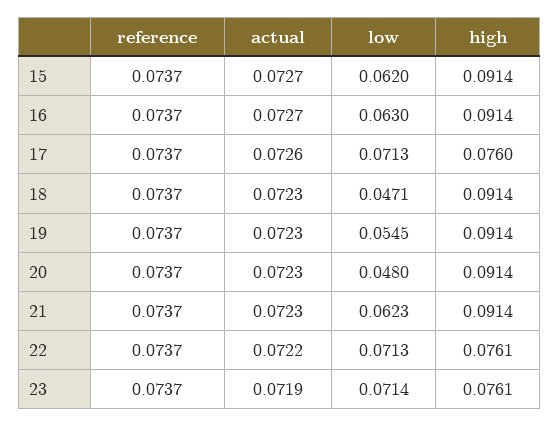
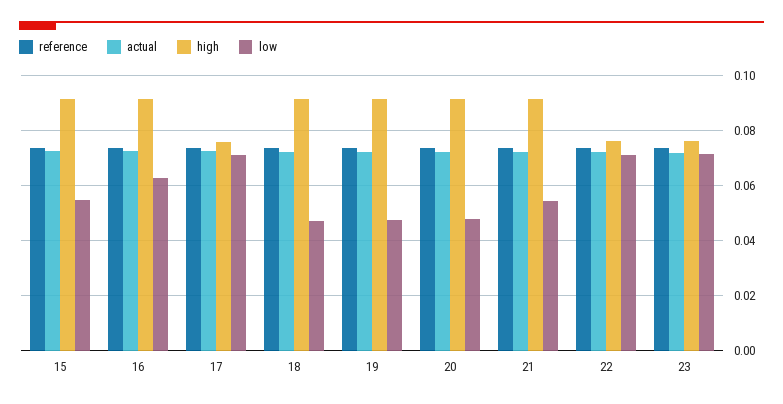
low, 15: 0.062 -> 0.055
low, 19: 0.0545 -> 0.0475
low, 21: 0.0623 -> 0.055

